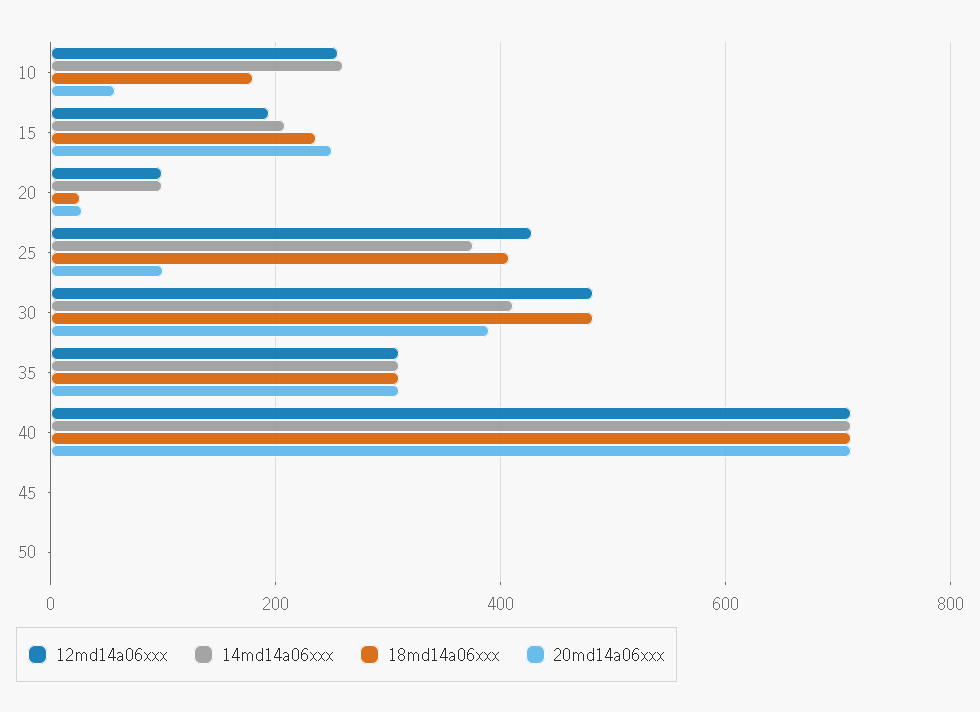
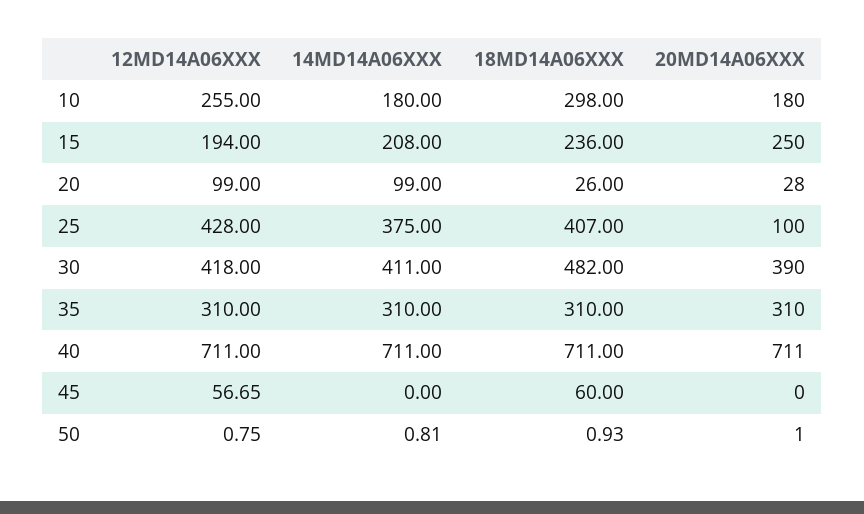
14md14a06xxx, 10: 260 -> 180
18md14a06xxx, 10: 180 -> 298
20md14a06xxx, 10: 60 -> 180
12md14a06xxx, 30: 480 -> 418
12md14a06xxx, 45: 0 -> 56.65
18md14a06xxx, 45: 0 -> 60

